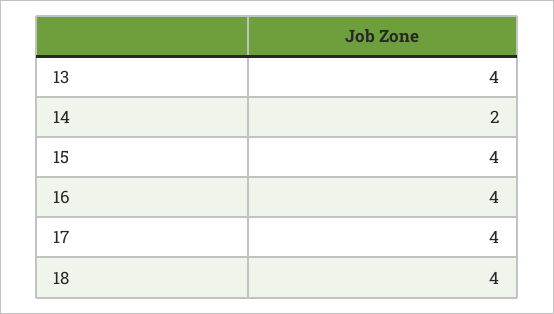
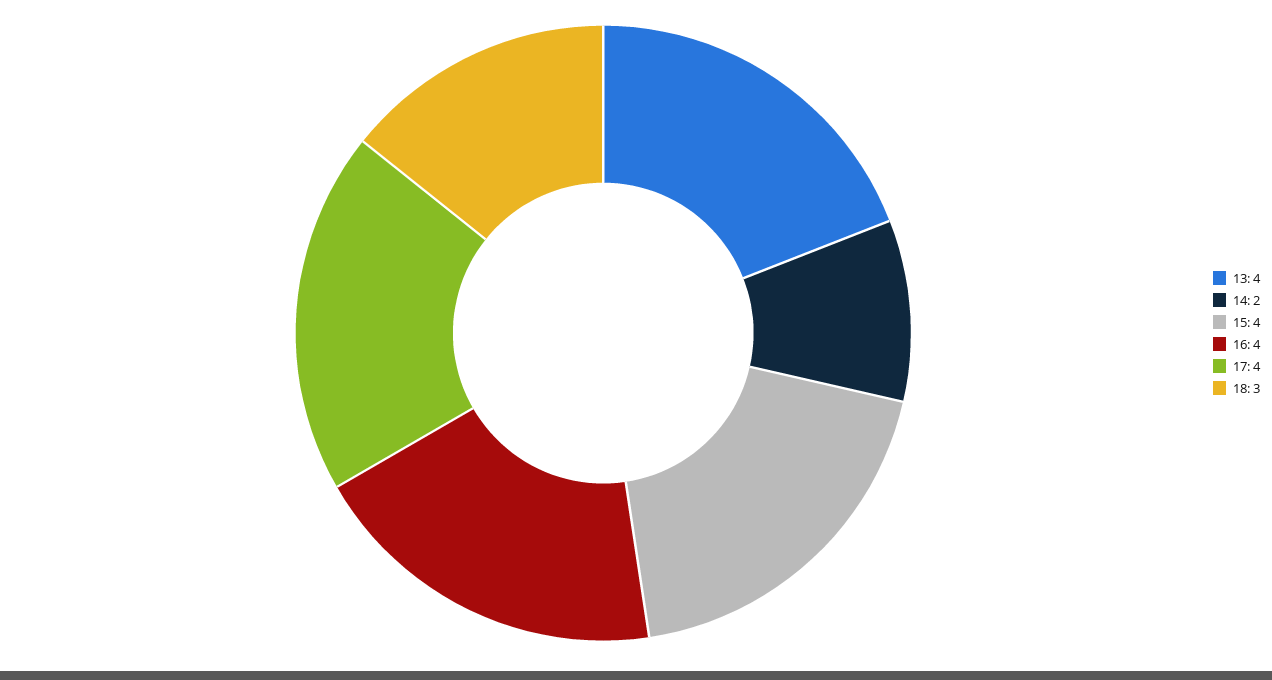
18: 4 -> 3

